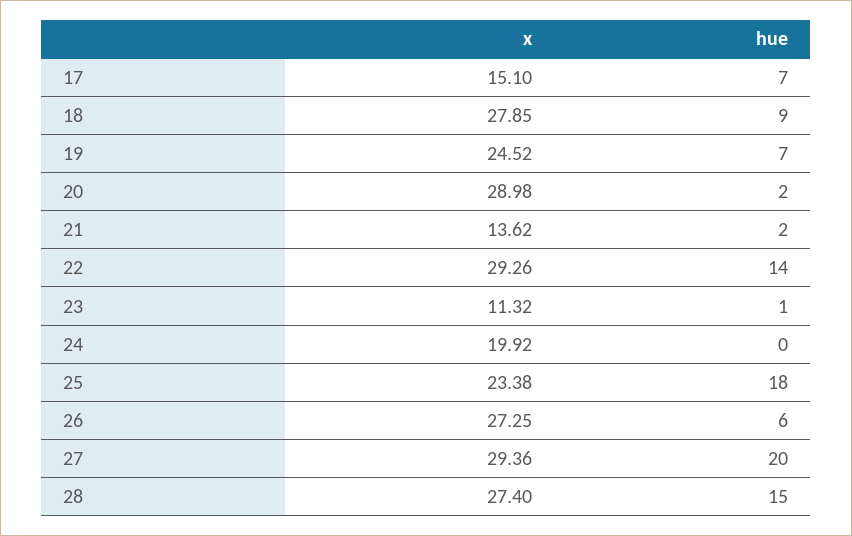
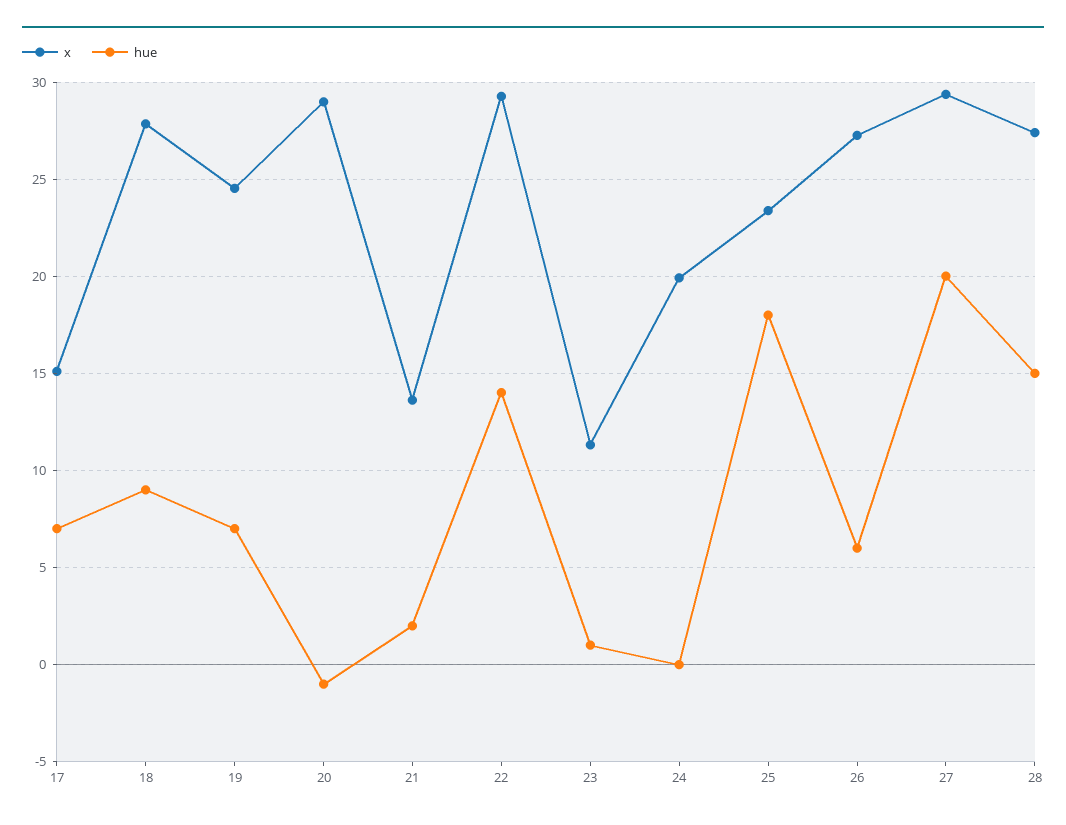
hue, 20: 2 -> -1

